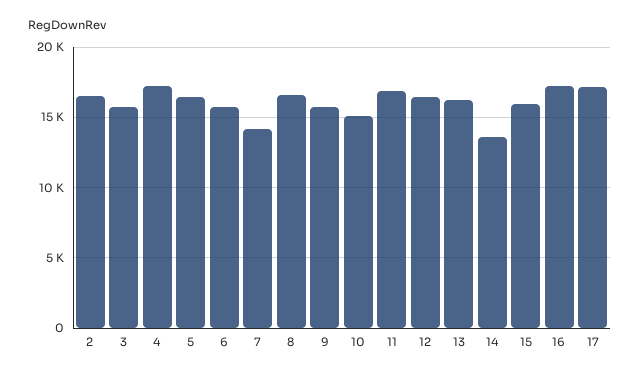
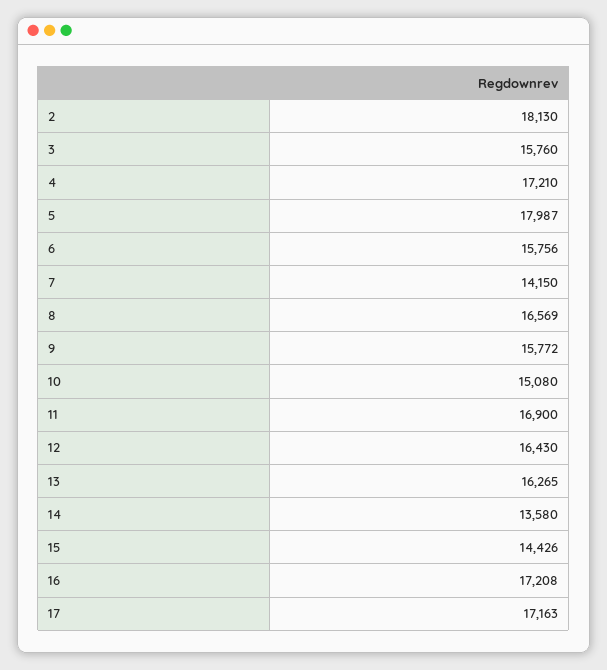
2: 16500 -> 18130
5: 16500 -> 17987
15: 16000 -> 14426

